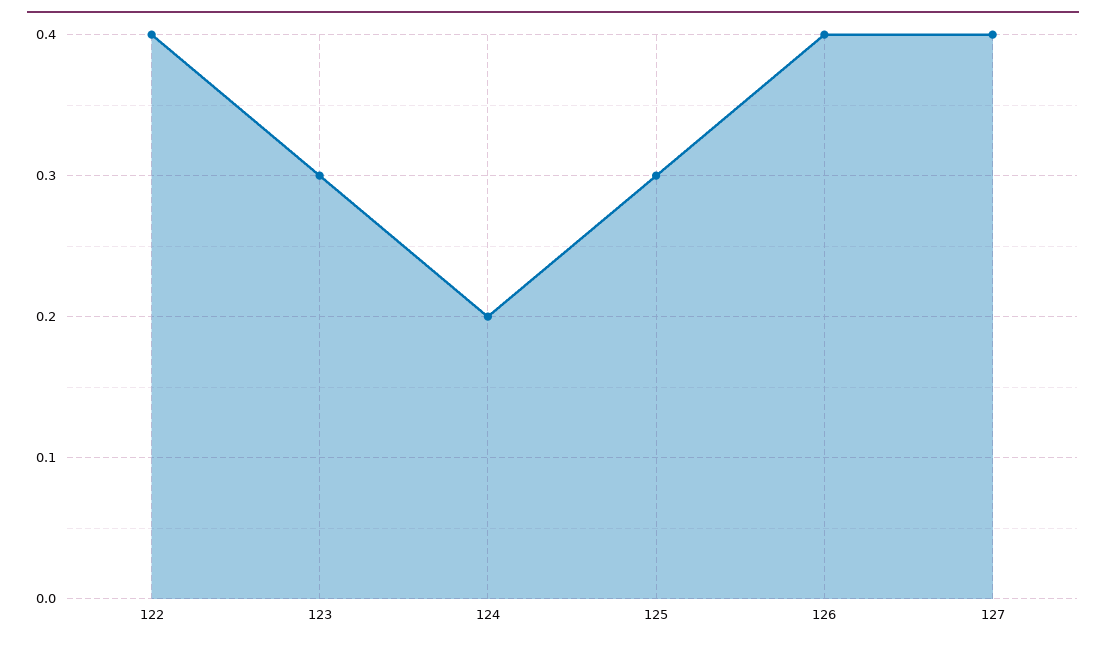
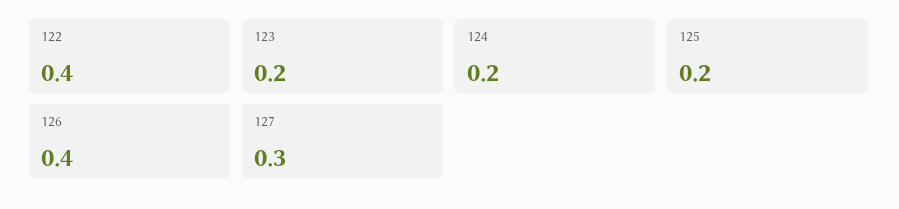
123: 0.3 -> 0.2
125: 0.3 -> 0.2
127: 0.4 -> 0.3

